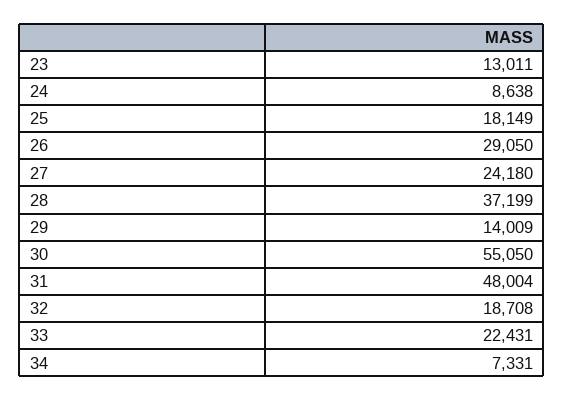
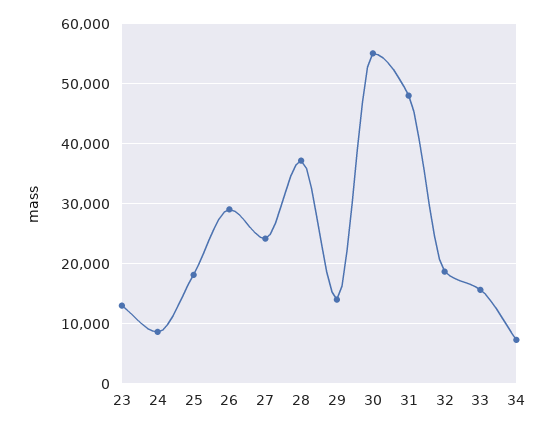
33: 22431 -> 16000

